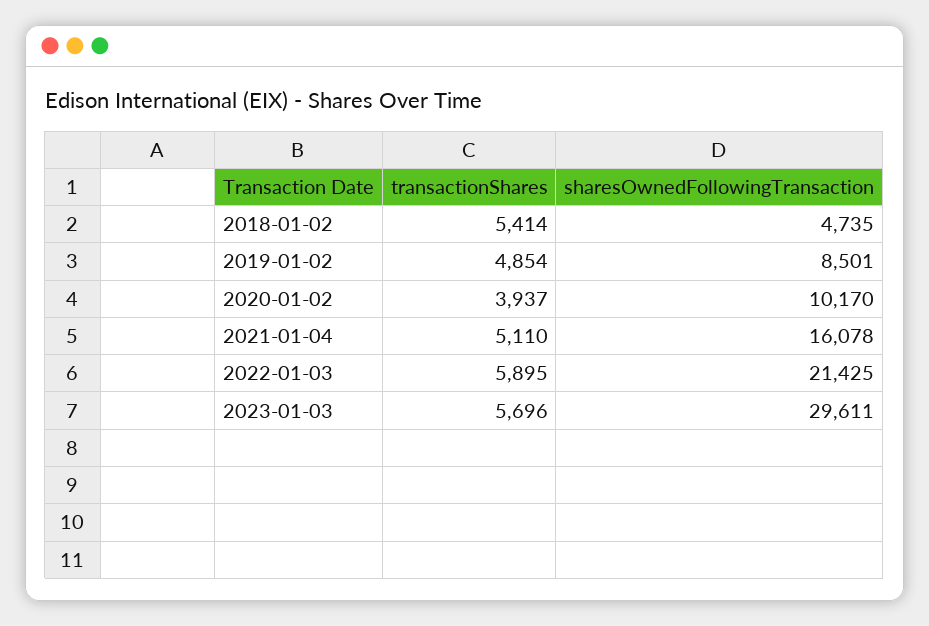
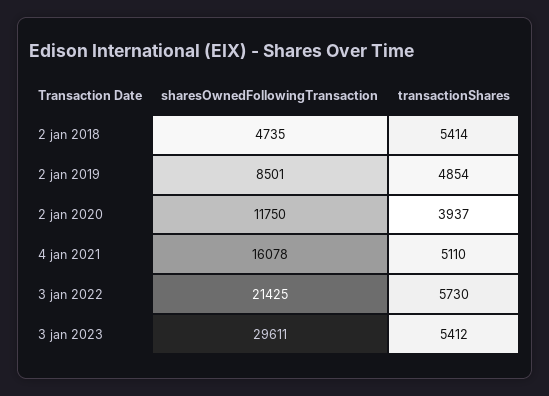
sharesOwnedFollowingTransaction, 2020-01-02: 10170 -> 11750
transactionShares, 2022-01-03: 5895 -> 5730
transactionShares, 2023-01-03: 5696 -> 5412

